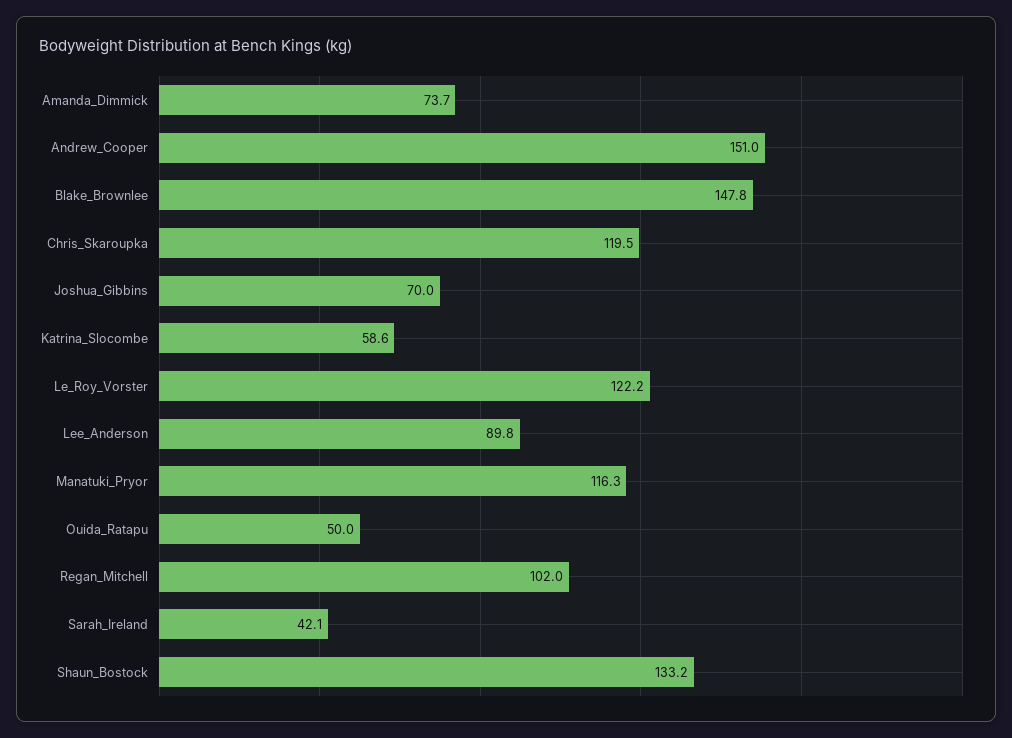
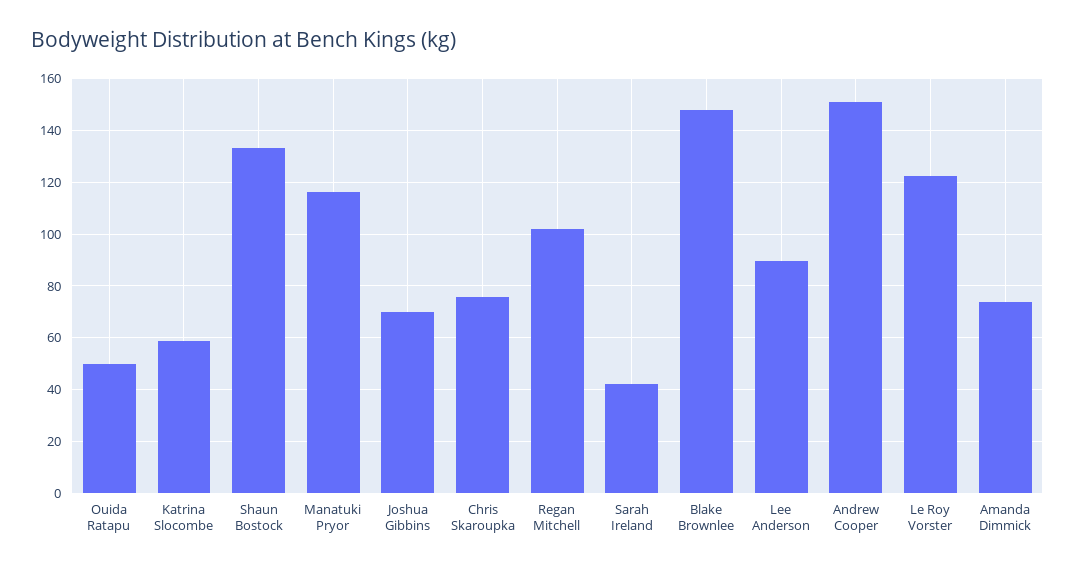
Chris_Skaroupka: 119.5 -> 75

